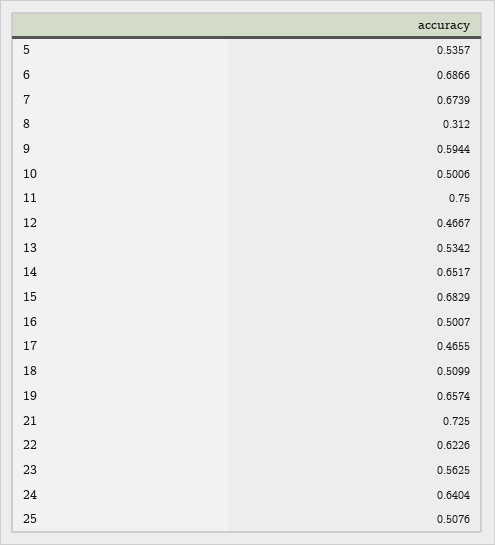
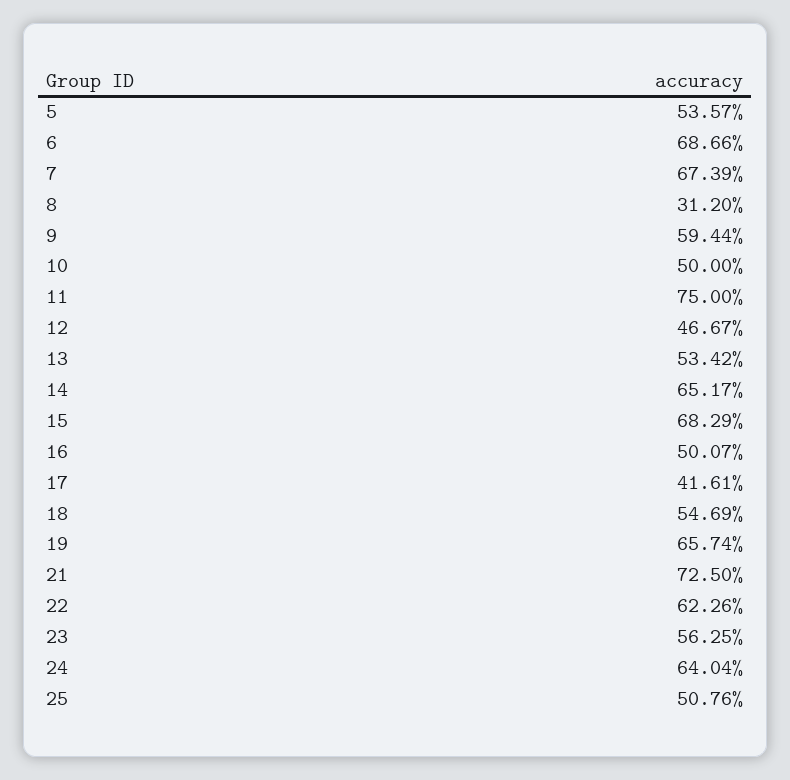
10: 0.5006 -> 0.5
17: 0.4655 -> 0.4161
18: 0.5099 -> 0.5469

